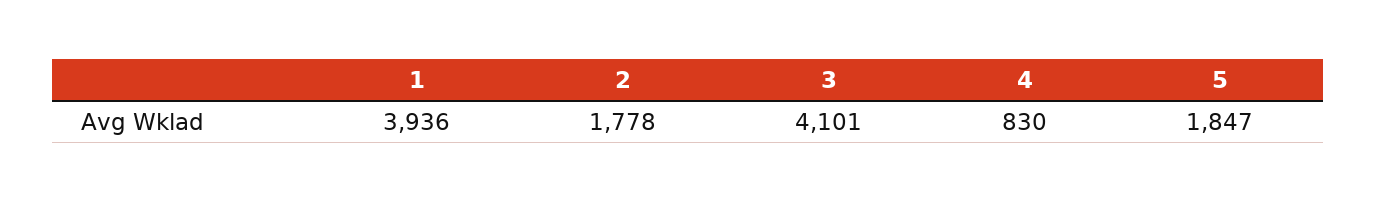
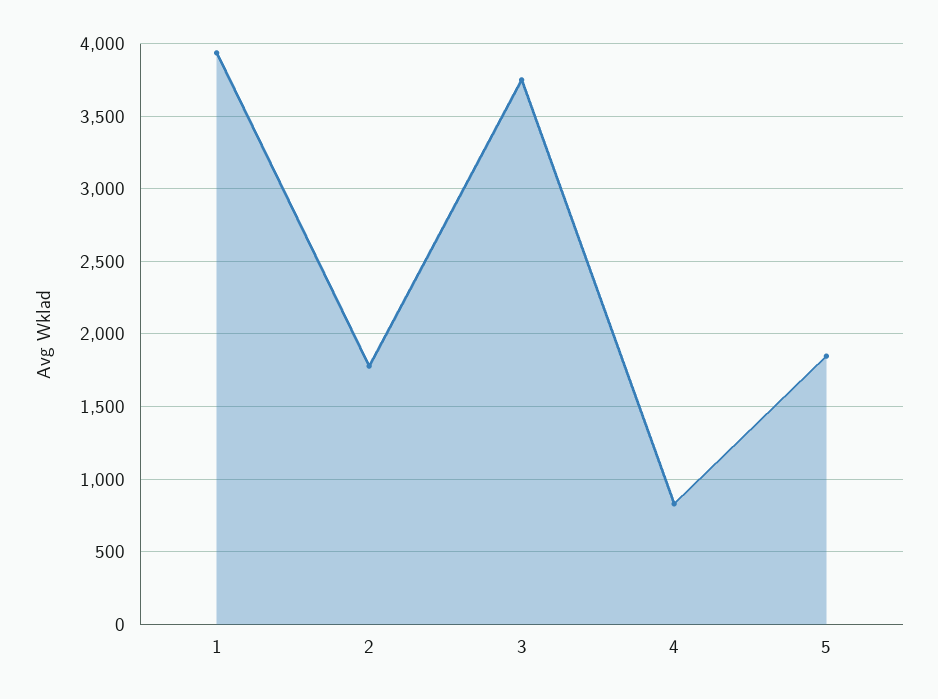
3: 4101 -> 3750

